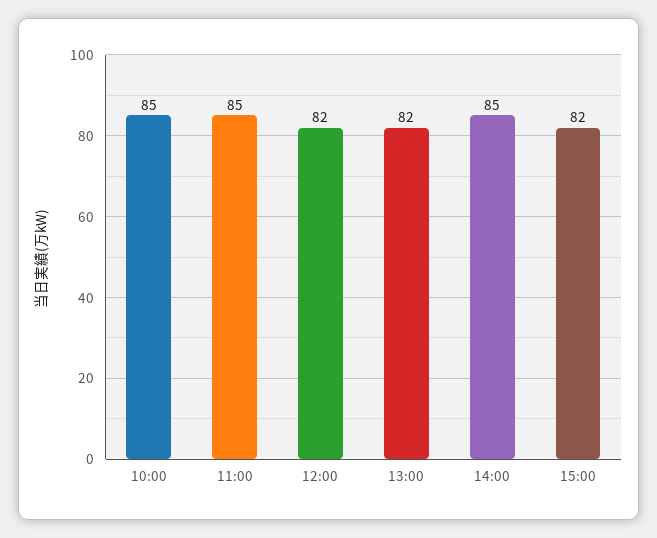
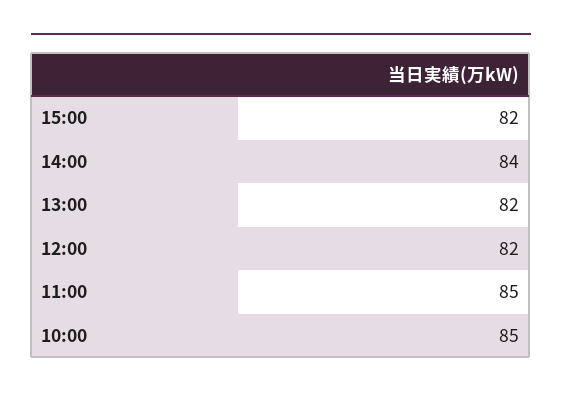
14:00: 85 -> 84

